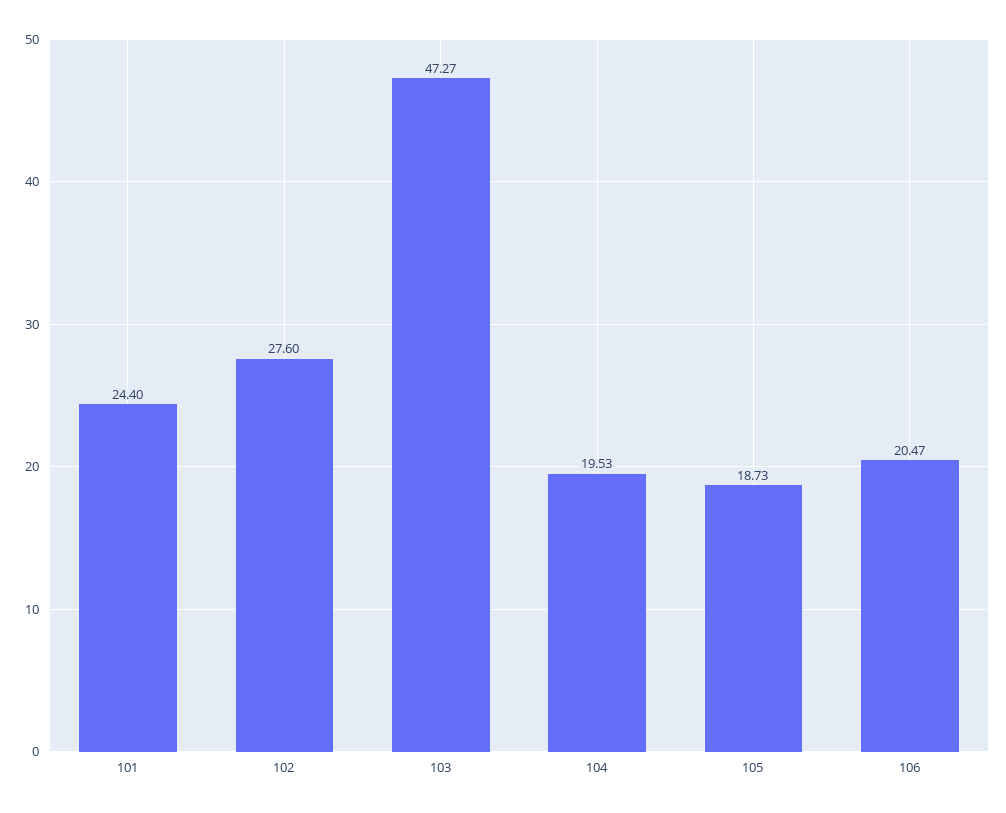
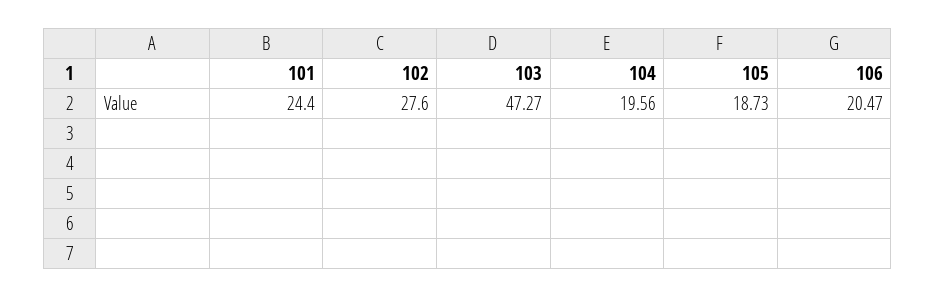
104: 19.53 -> 19.56

